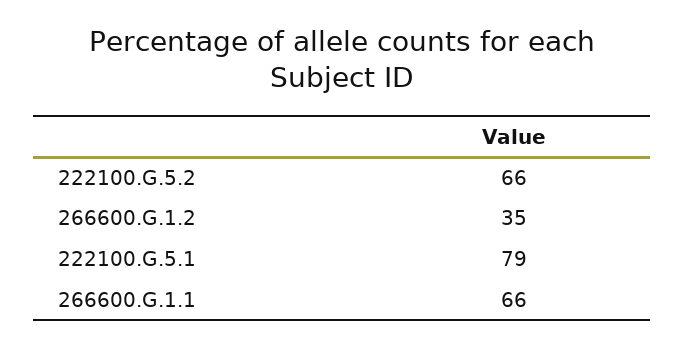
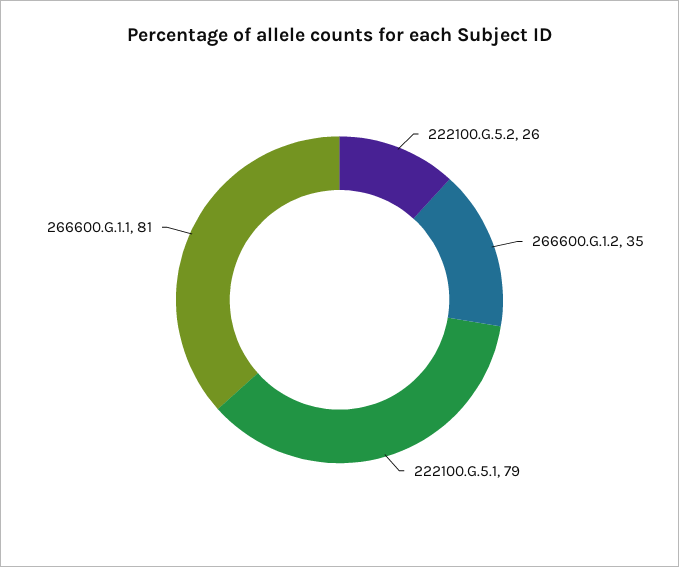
222100.G.5.2: 66 -> 26
266600.G.1.1: 66 -> 81

